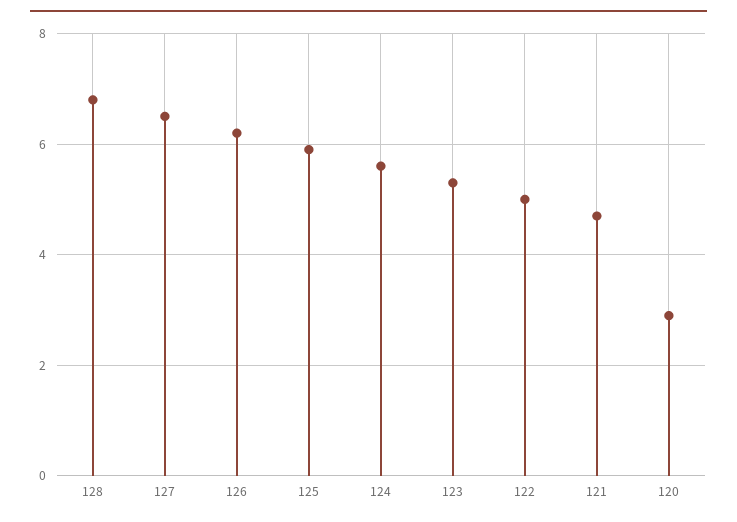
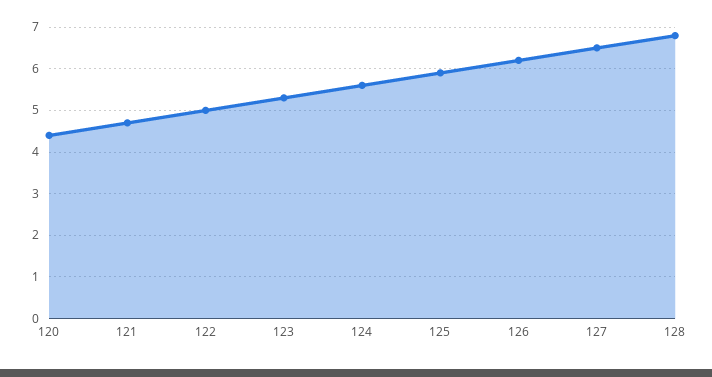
120: 3 -> 4.5

